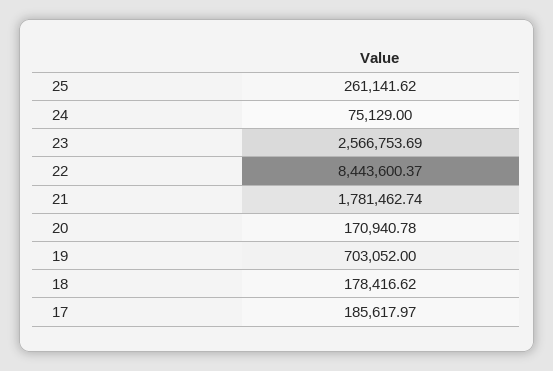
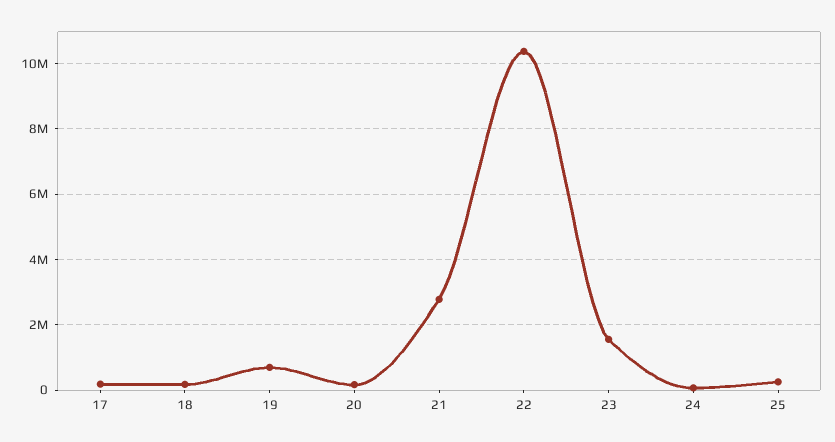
23: 2566753.69 -> 1600000
22: 8443600.37 -> 10400000
21: 1781462.74 -> 2800000

